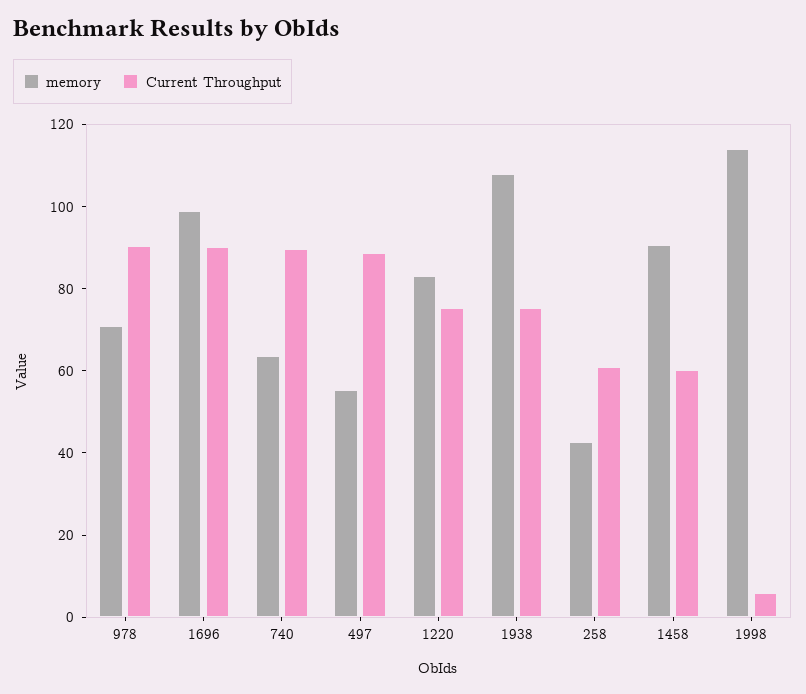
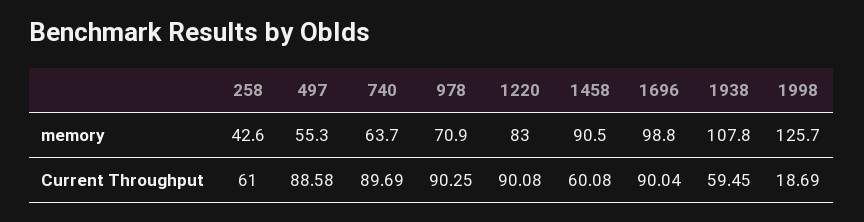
Current Throughput, 1220: 75 -> 90.08
Current Throughput, 1938: 75 -> 59.45
memory, 1998: 115 -> 125.7
Current Throughput, 1998: 5 -> 18.69

